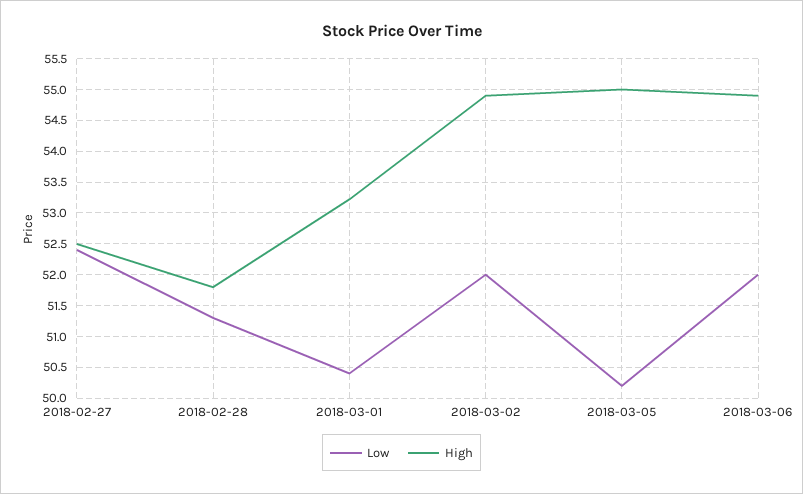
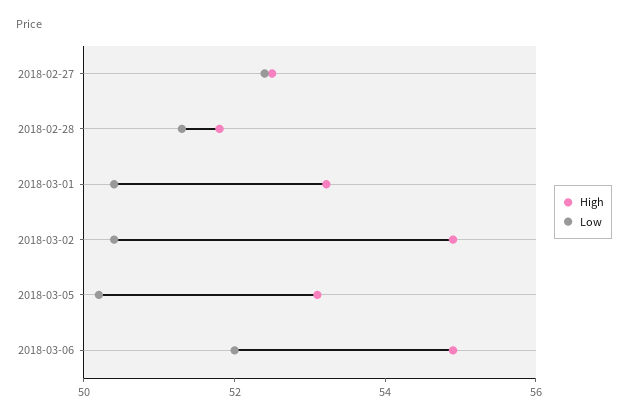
Low, 2018-03-02: 52 -> 50.5
High, 2018-03-05: 55 -> 53

